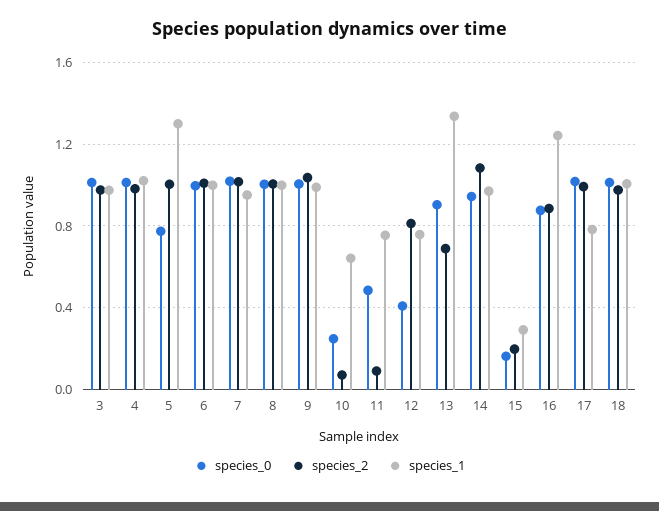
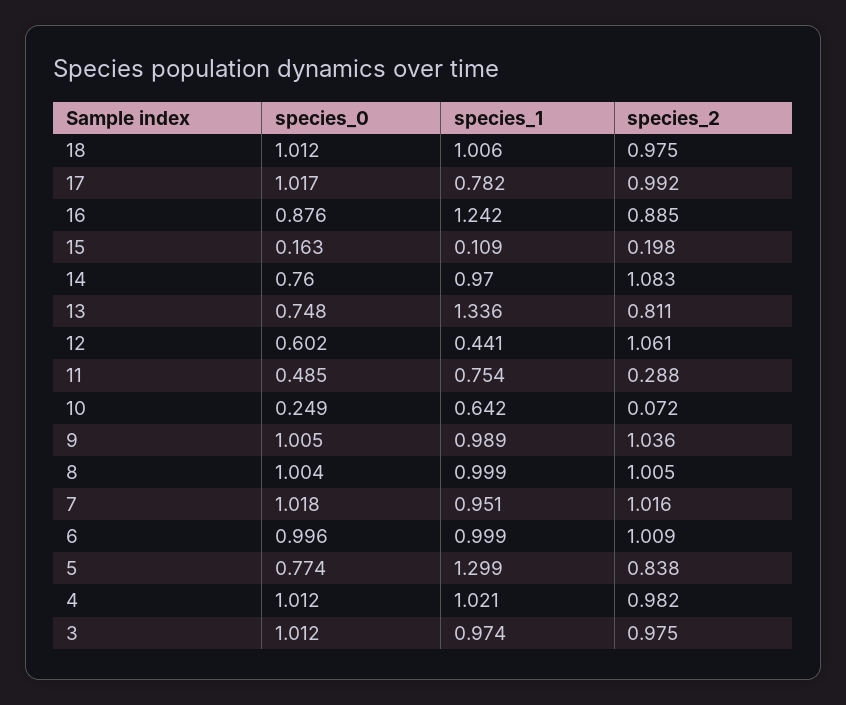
species_2, 5: 1 -> 0.838
species_2, 11: 0.1 -> 0.288
species_0, 12: 0.4 -> 0.602
species_2, 12: 0.8 -> 1.061
species_1, 12: 0.75 -> 0.441
species_0, 13: 0.9 -> 0.748
species_2, 13: 0.7 -> 0.811
species_0, 14: 0.95 -> 0.76
species_1, 15: 0.3 -> 0.109

